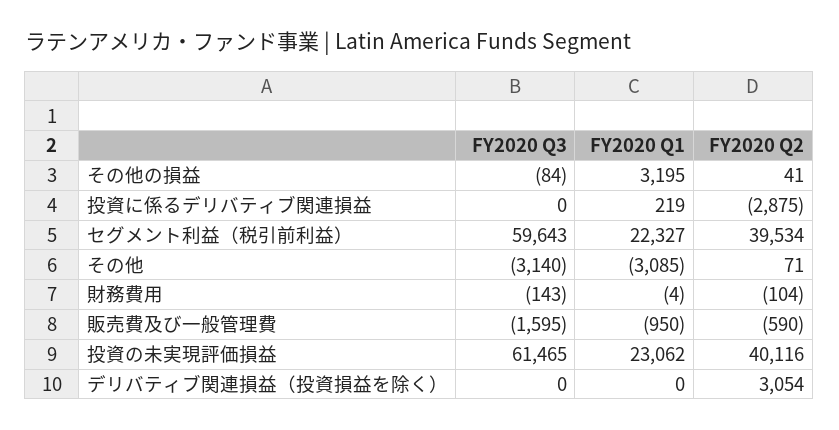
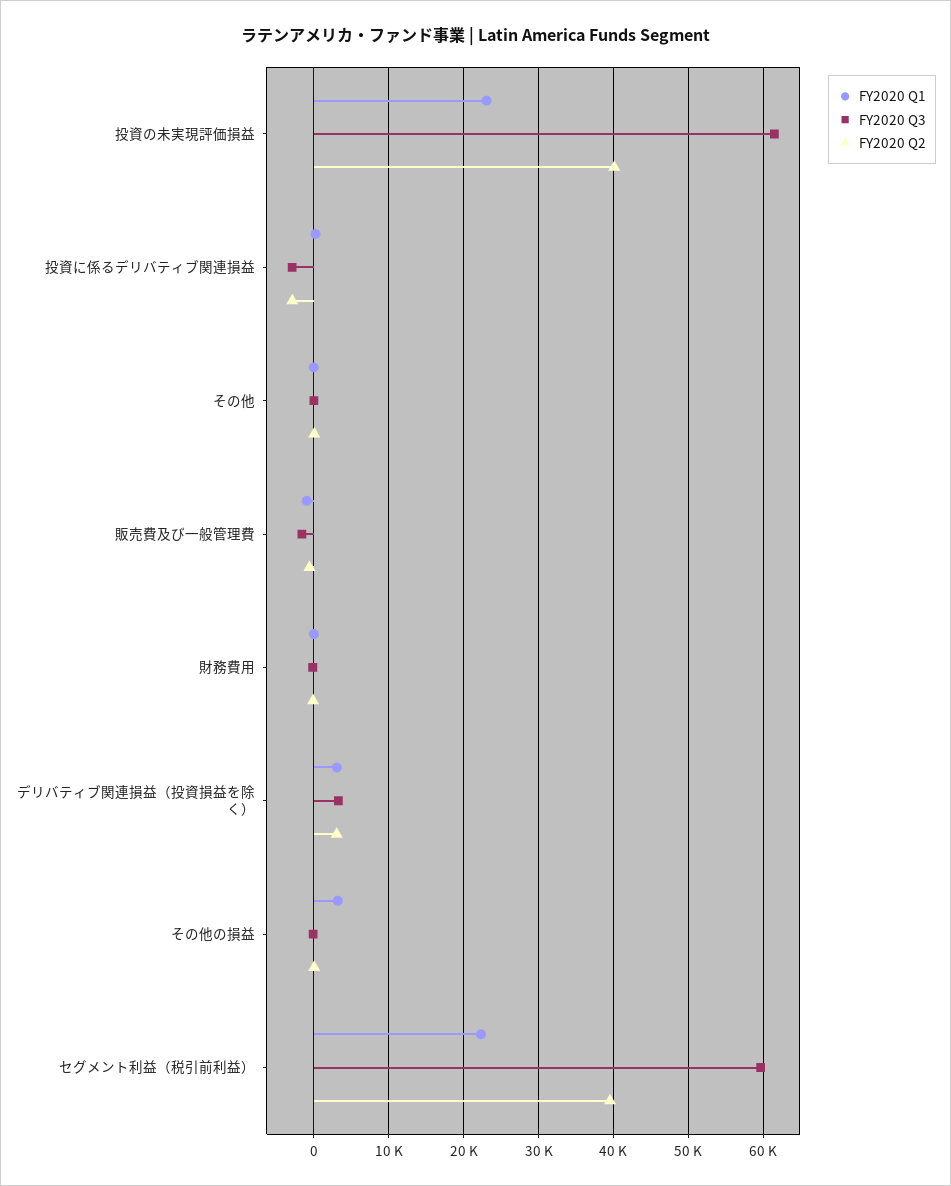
FY2020 Q3, 投資に係るデリバティブ関連損益: 0 -> -3000
FY2020 Q3, その他: -3140 -> 0
FY2020 Q1, その他: -3085 -> 0
FY2020 Q3, デリバティブ関連損益（投資損益を除く）: 0 -> 3000
FY2020 Q1, デリバティブ関連損益（投資損益を除く）: 0 -> 3000

